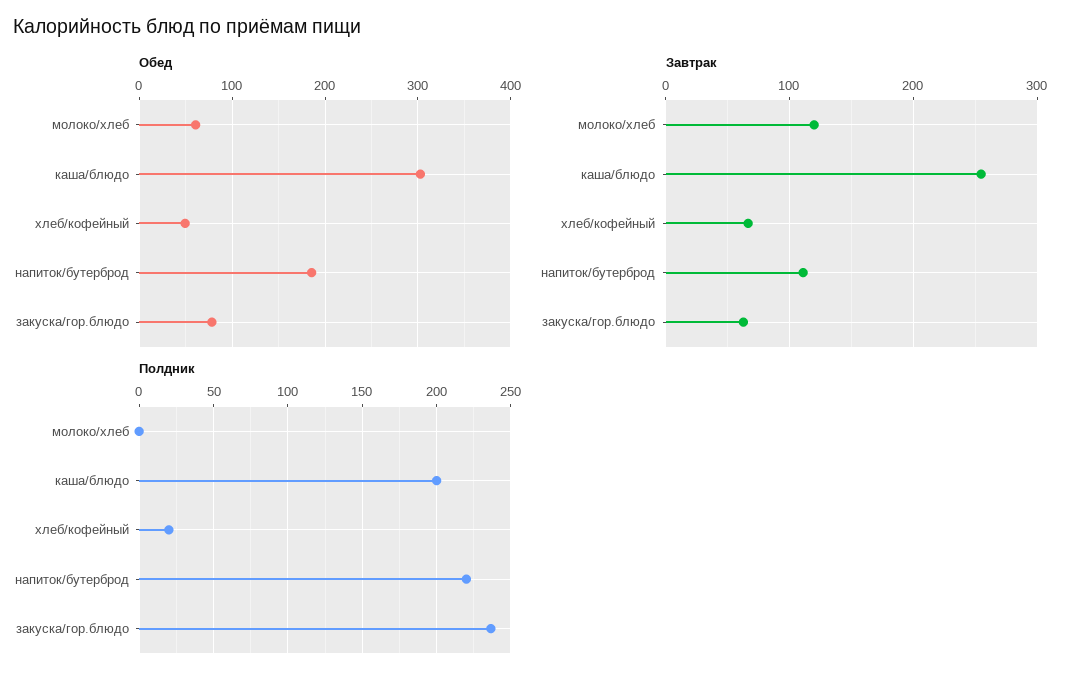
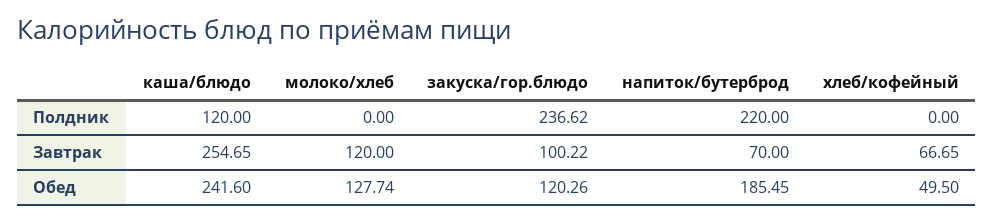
Обед, молоко/хлеб: 60 -> 127.74
Обед, каша/блюдо: 300 -> 241.6
Обед, закуска/гор.блюдо: 80 -> 120.26
Завтрак, напиток/бутерброд: 110 -> 70
Завтрак, закуска/гор.блюдо: 60 -> 100.22
Полдник, каша/блюдо: 200 -> 120
Полдник, хлеб/кофейный: 20 -> 0

